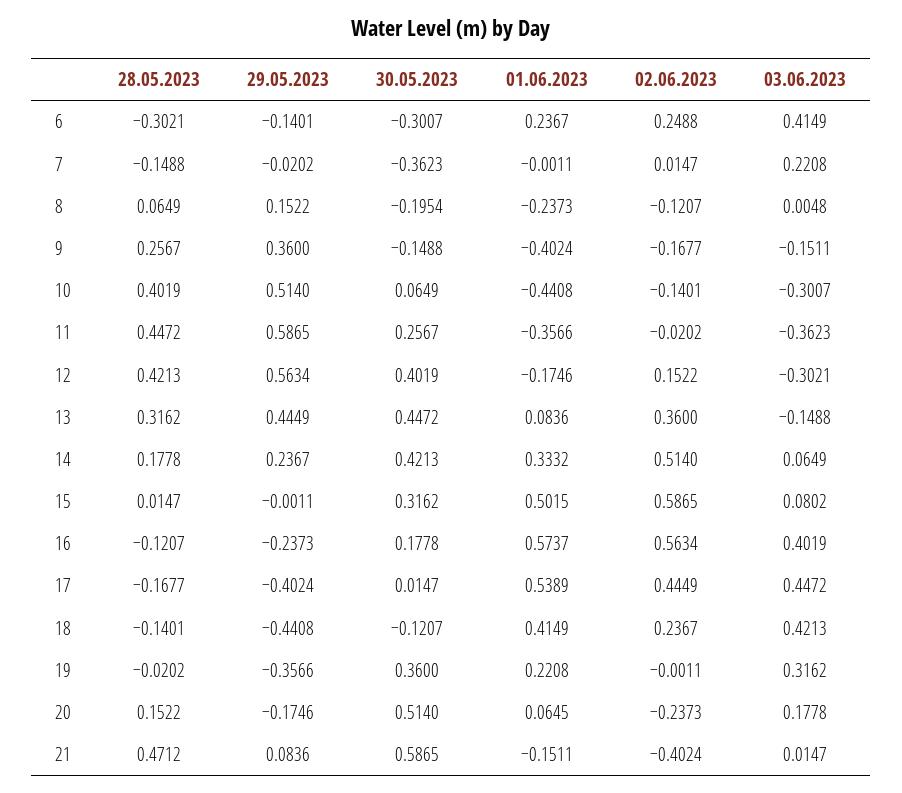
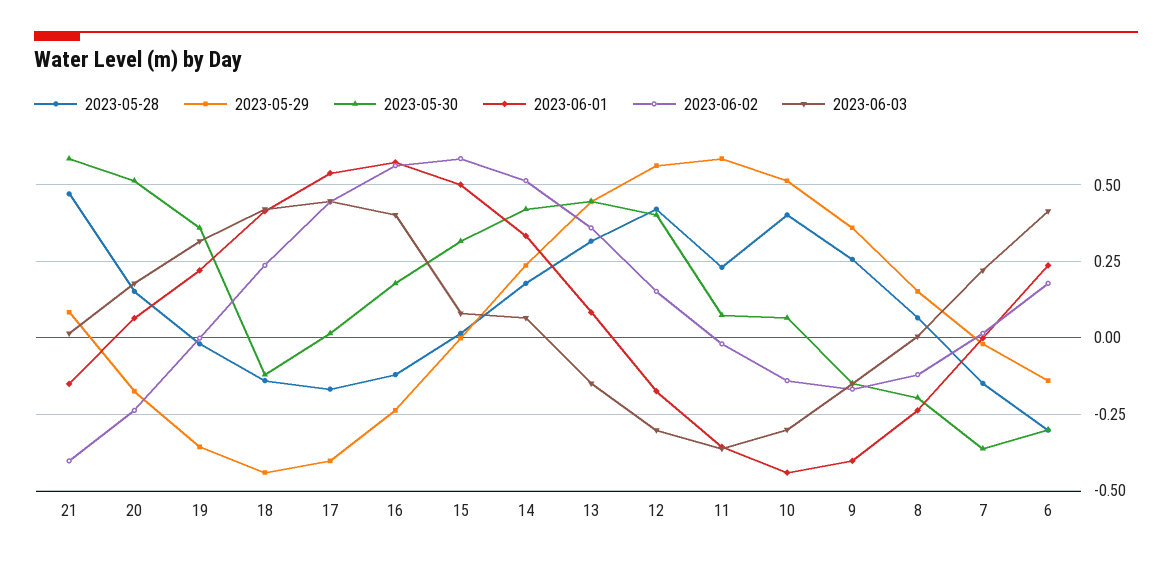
02.06.2023, 6: 0.2488 -> 0.175
28.05.2023, 11: 0.4472 -> 0.225
30.05.2023, 11: 0.2567 -> 0.075

